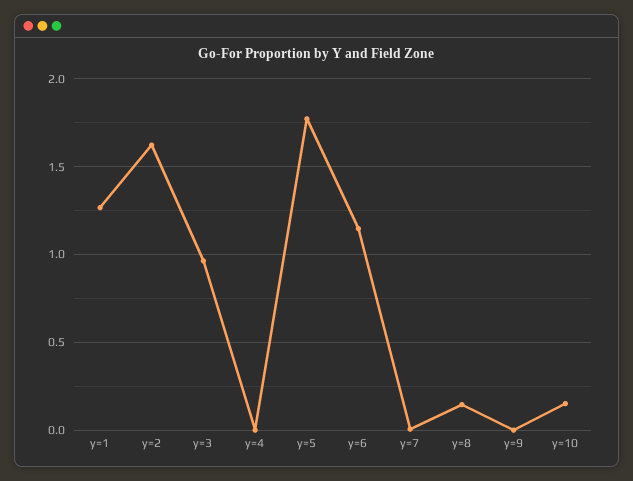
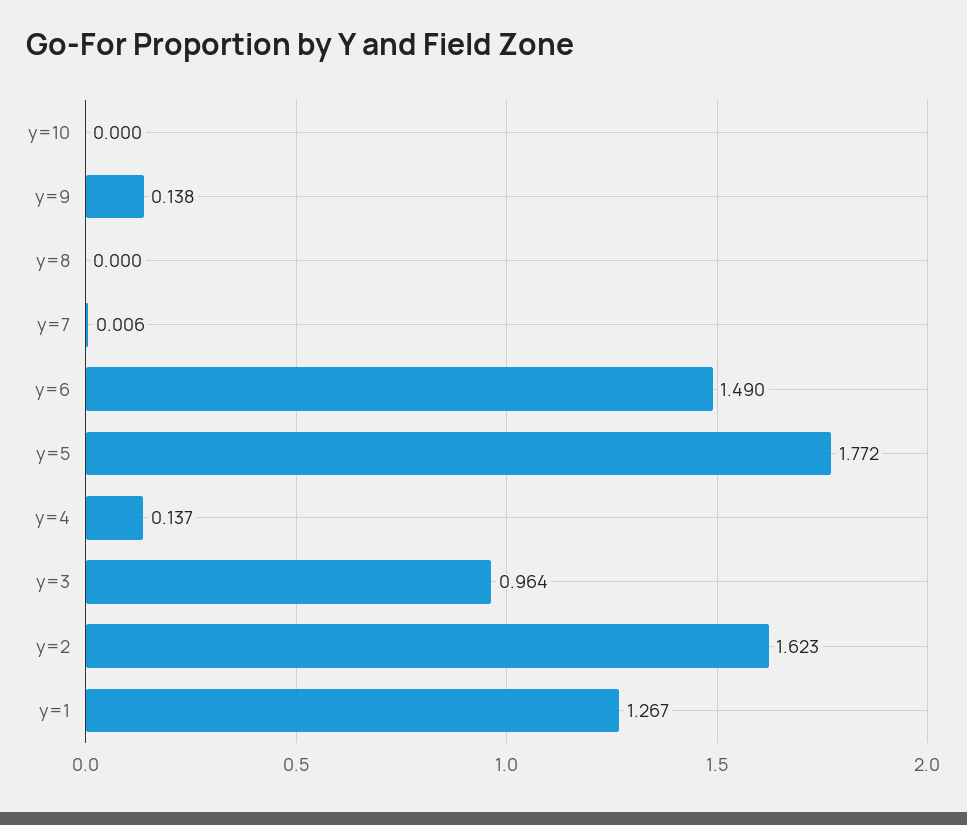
y=4: 0 -> 0.137
y=6: 1.15 -> 1.49
y=8: 0.15 -> 0
y=9: 0 -> 0.138
y=10: 0.15 -> 0

